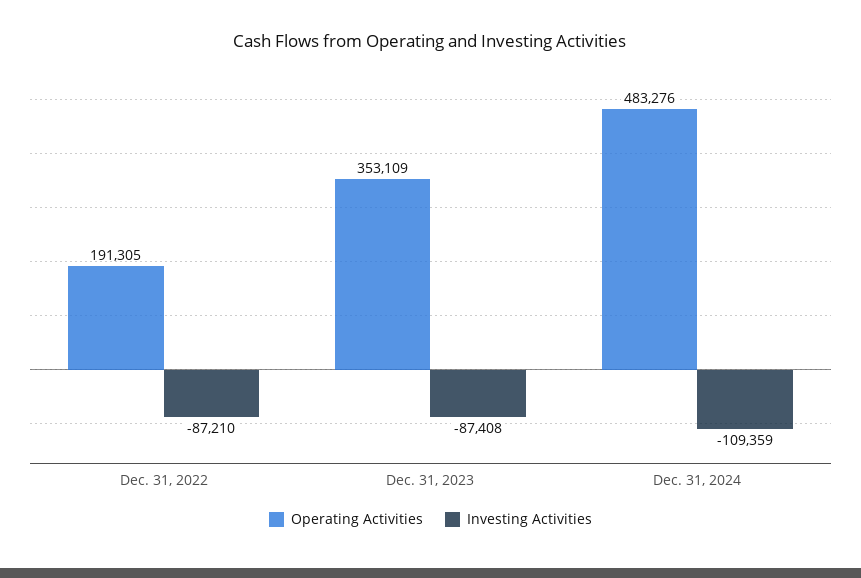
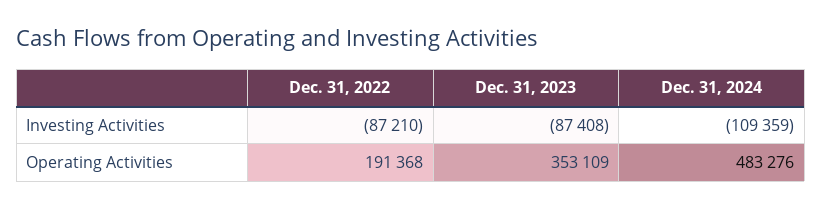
Operating Activities, Dec. 31, 2022: 191305 -> 191368

